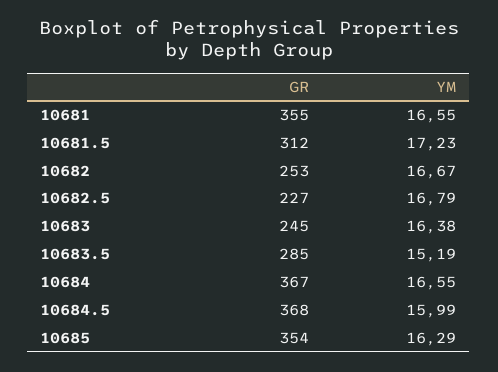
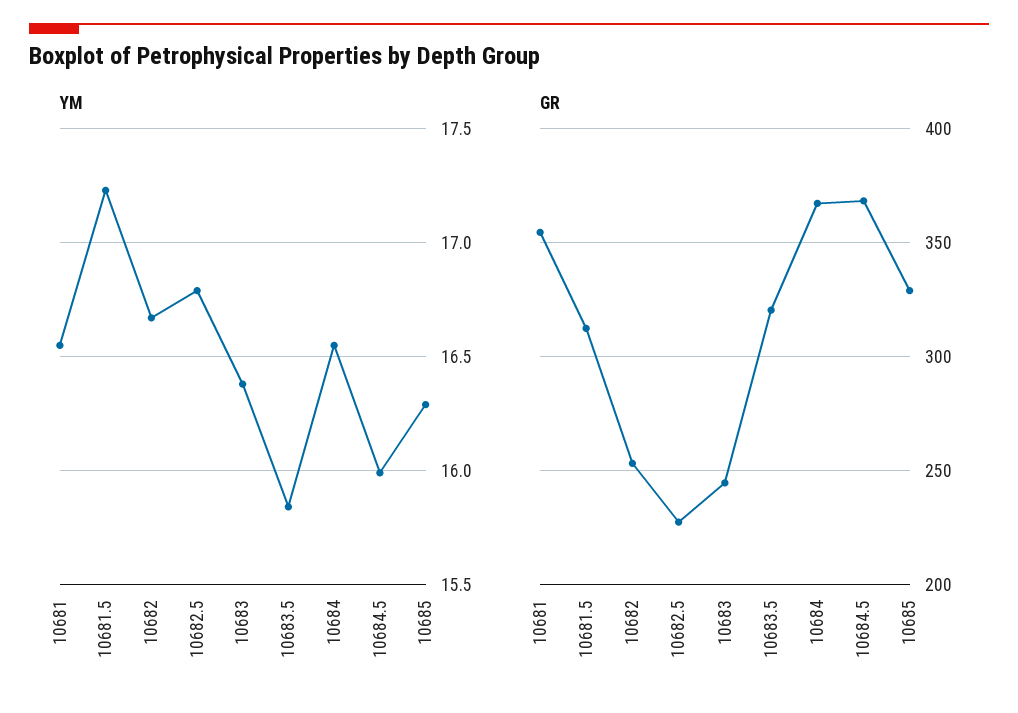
GR, 10683.5: 285 -> 320
YM, 10683.5: 15.19 -> 15.85
GR, 10685: 354 -> 330

